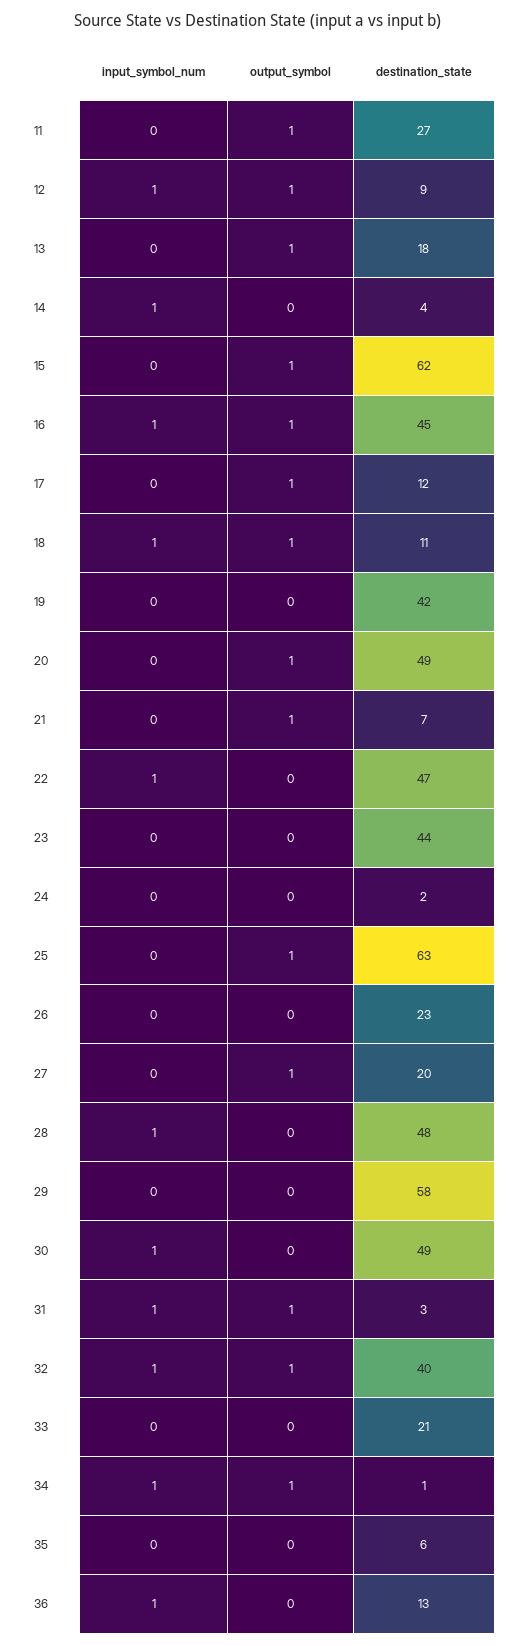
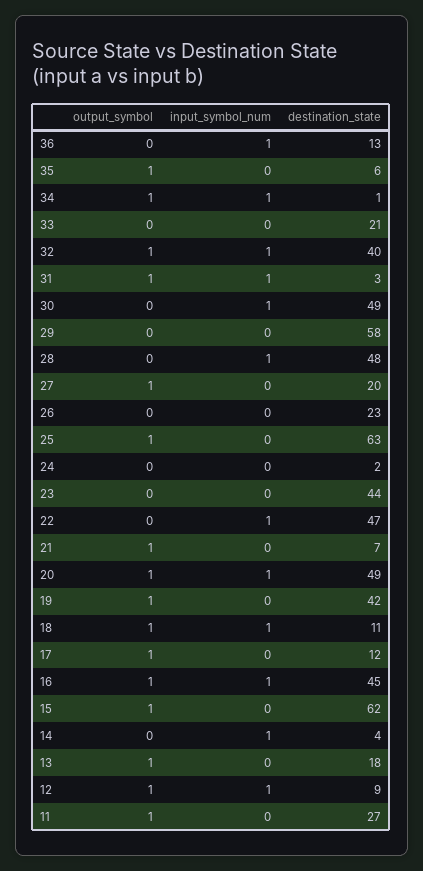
output_symbol, 19: 0 -> 1
input_symbol_num, 20: 0 -> 1
output_symbol, 35: 0 -> 1

